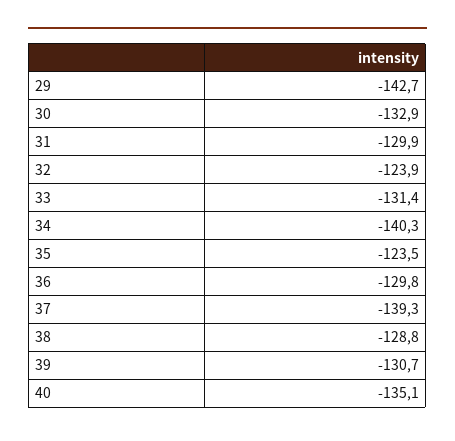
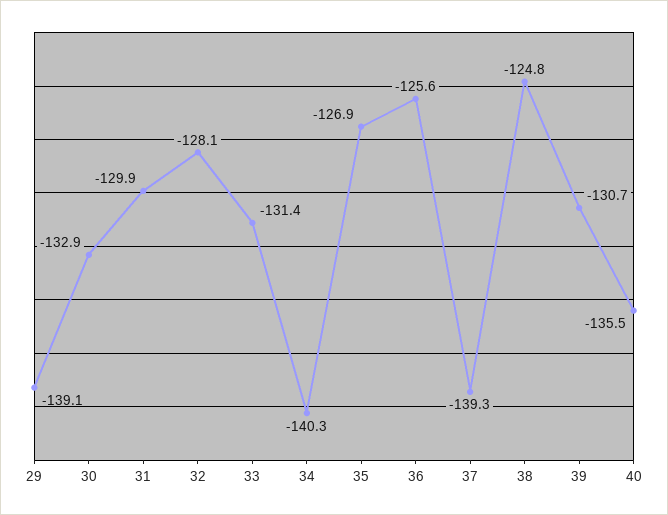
29: -142.7 -> -139.1
32: -123.9 -> -128.1
35: -123.5 -> -126.9
36: -129.8 -> -125.6
38: -128.8 -> -124.8
40: -135.1 -> -135.5

